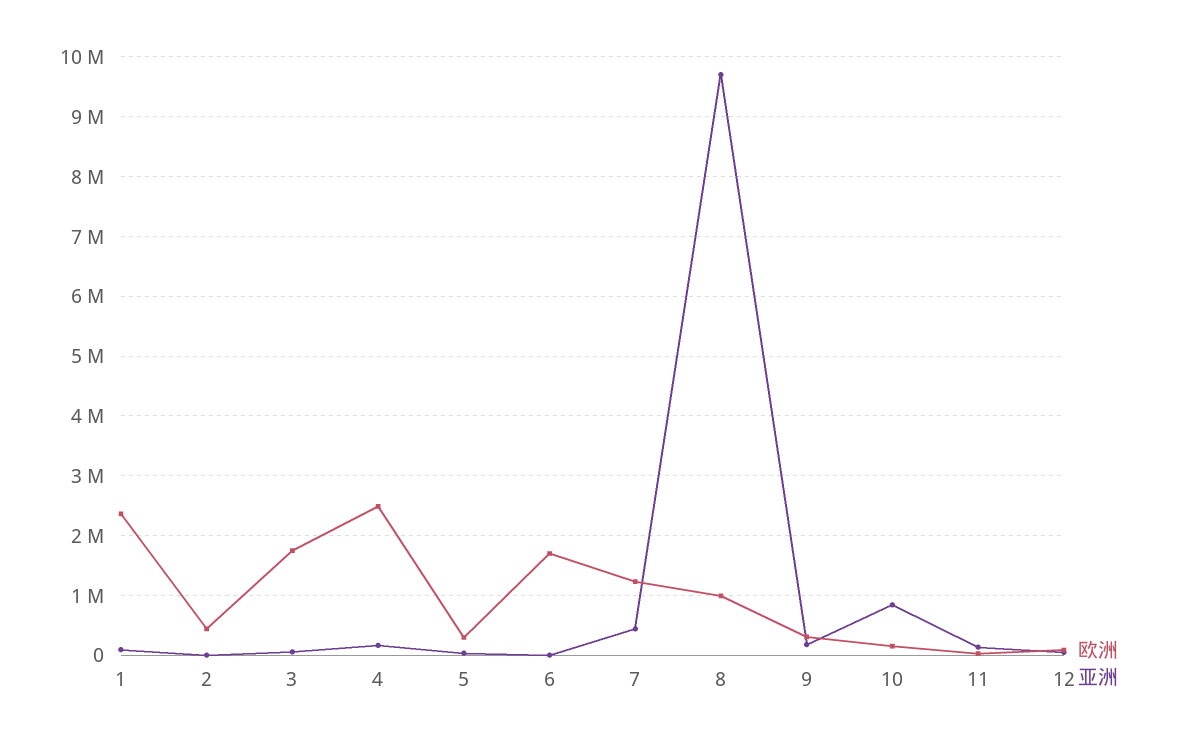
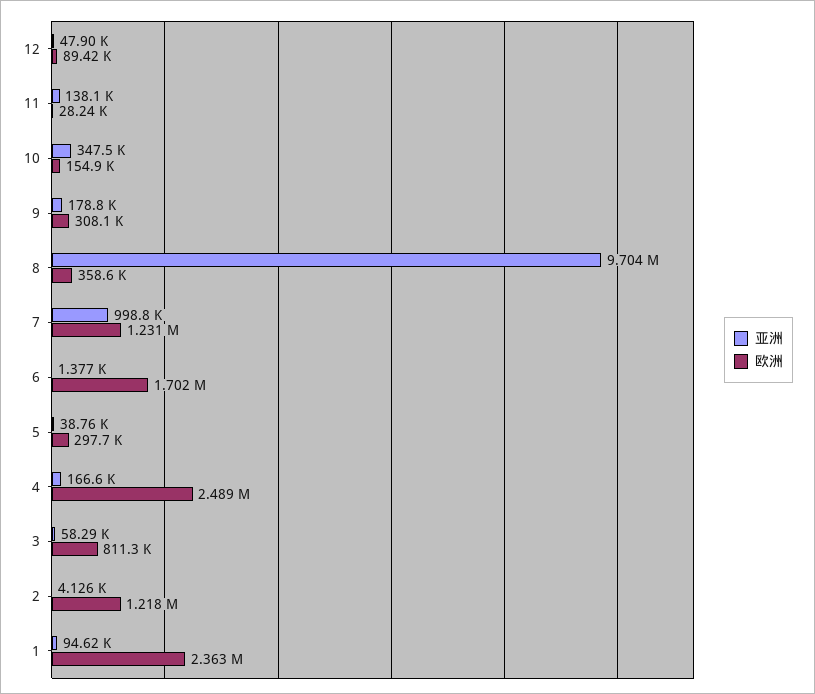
欧洲, 2: 400000 -> 1218000
欧洲, 3: 1800000 -> 811300
亚洲, 7: 400000 -> 998800
欧洲, 8: 1000000 -> 358600
亚洲, 10: 800000 -> 347500

